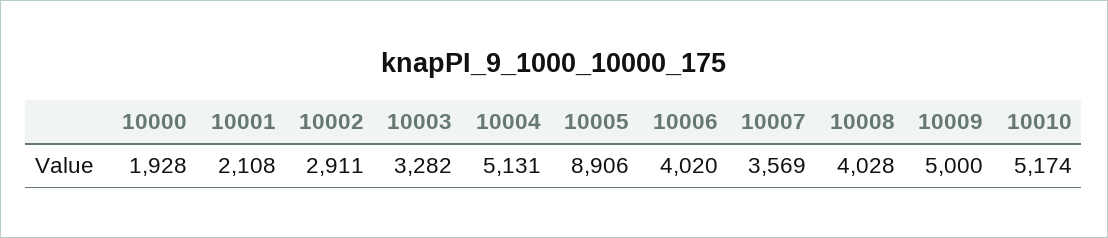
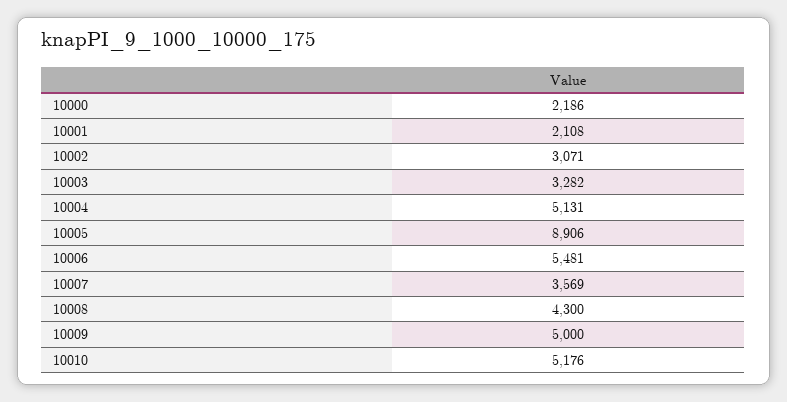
10000: 1928 -> 2186
10002: 2911 -> 3071
10006: 4020 -> 5481
10008: 4028 -> 4300
10010: 5174 -> 5176

